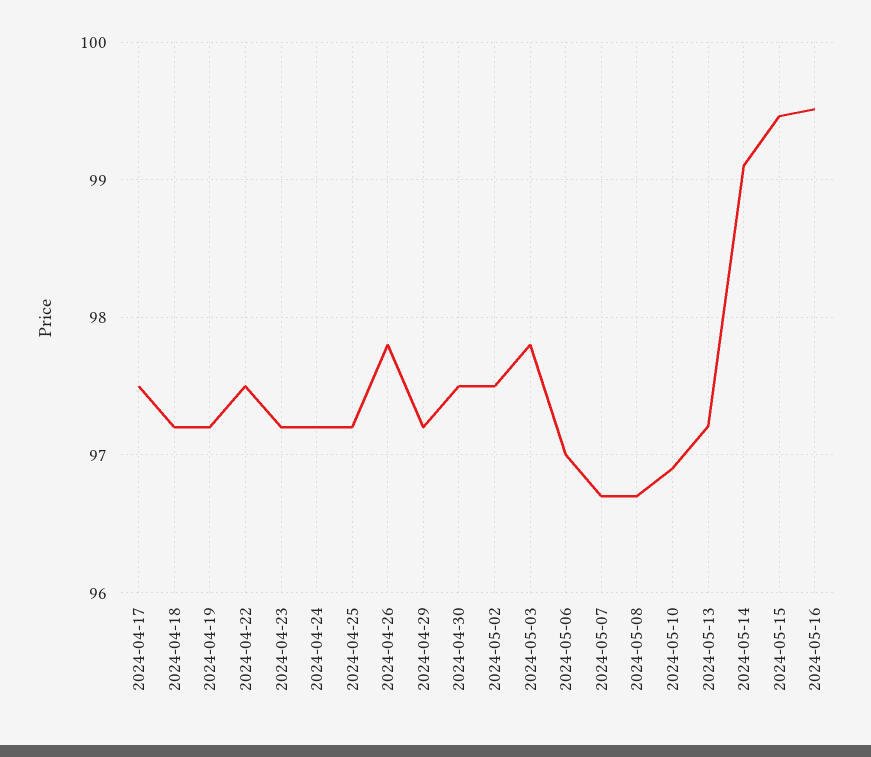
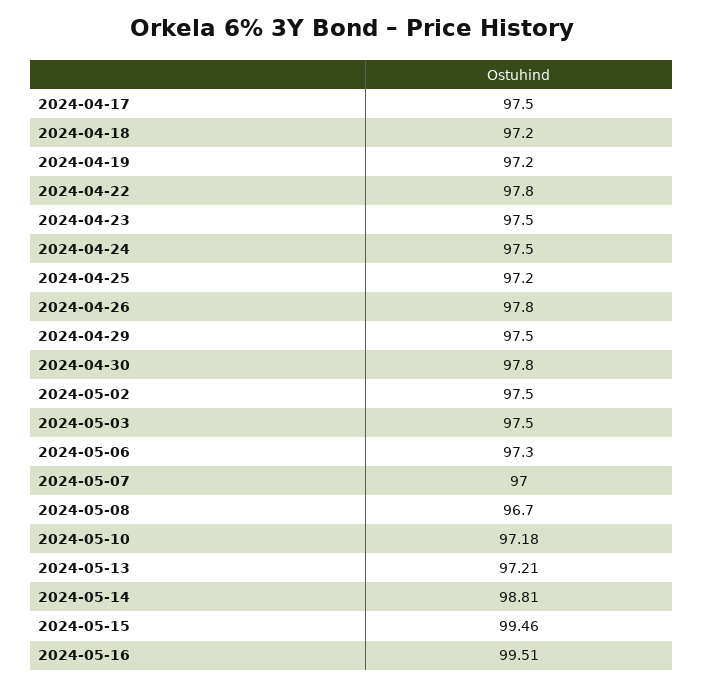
2024-04-22: 97.5 -> 97.8
2024-04-23: 97.2 -> 97.5
2024-04-24: 97.2 -> 97.5
2024-04-29: 97.2 -> 97.5
2024-04-30: 97.5 -> 97.8
2024-05-03: 97.8 -> 97.5
2024-05-06: 97 -> 97.3
2024-05-07: 96.7 -> 97
2024-05-10: 96.9 -> 97.18
2024-05-14: 99.1 -> 98.81

